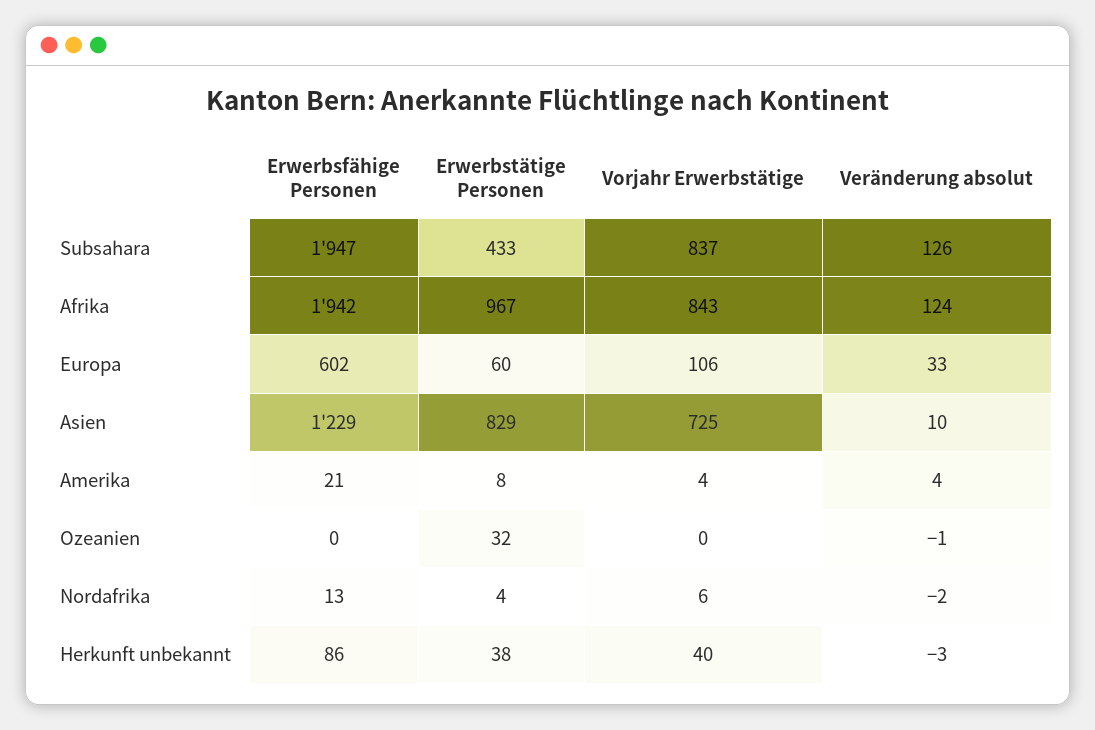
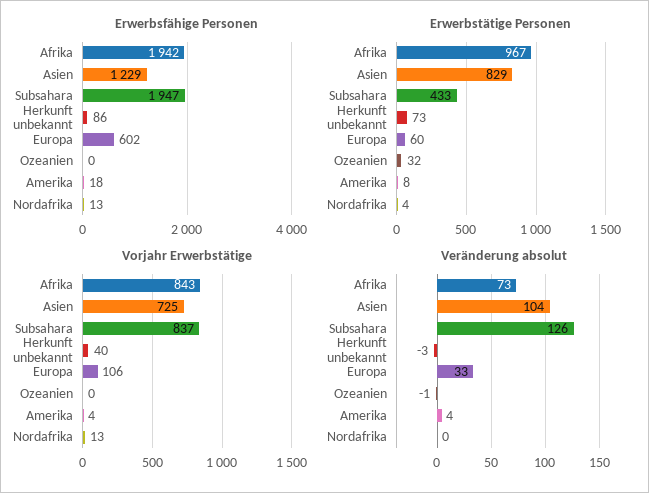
Veränderung absolut, Afrika: 124 -> 73
Veränderung absolut, Asien: 10 -> 104
Erwerbsfähige Personen, Amerika: 21 -> 18
Vorjahr Erwerbstätige, Nordafrika: 6 -> 13
Veränderung absolut, Nordafrika: -2 -> 0
Erwerbstätige Personen, Herkunft unbekannt: 38 -> 73

